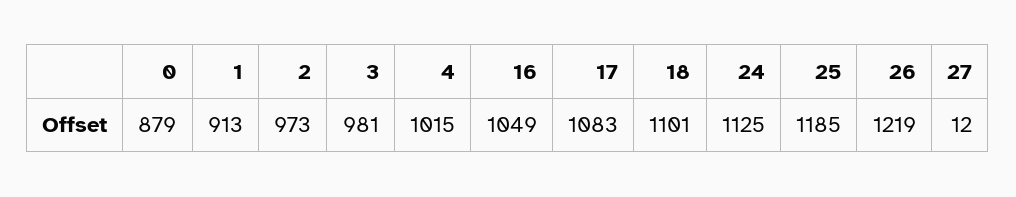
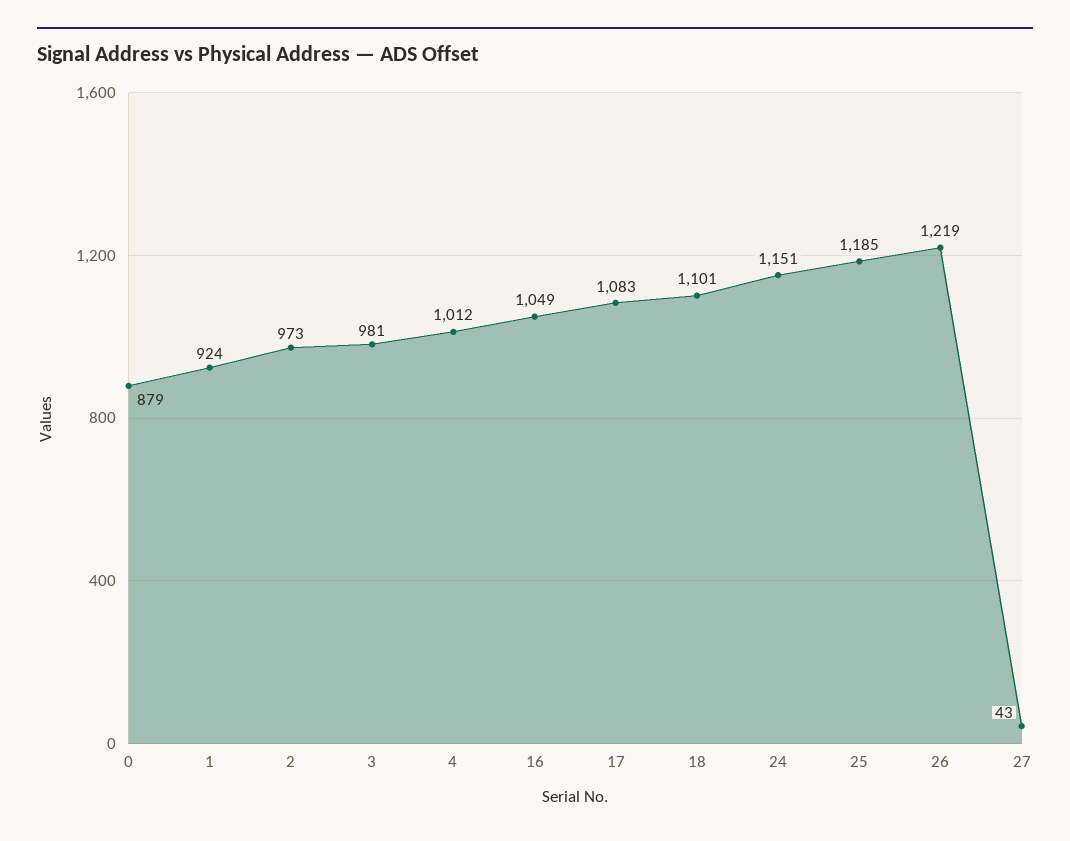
1: 913 -> 924
4: 1015 -> 1012
24: 1125 -> 1151
27: 12 -> 43

